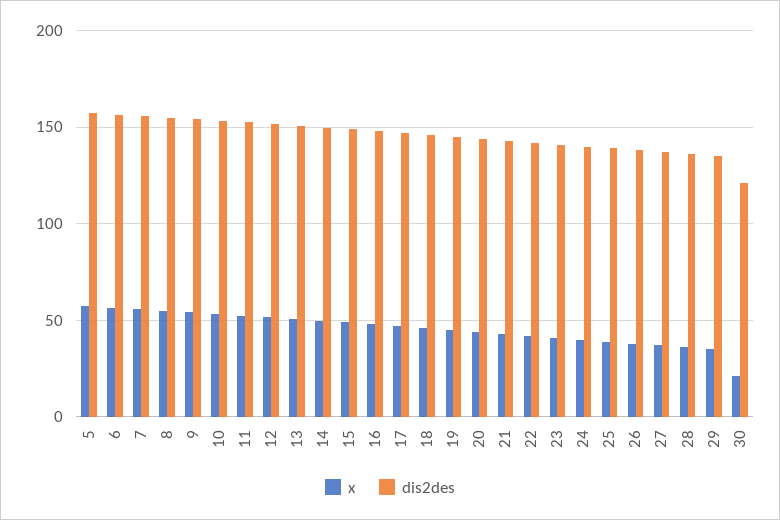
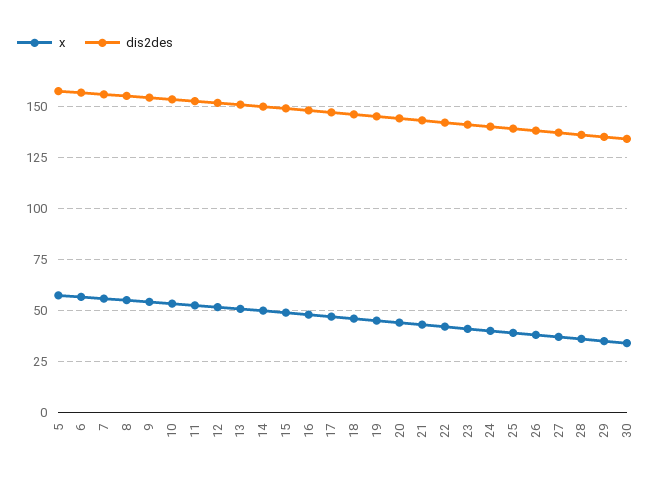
x, 30: 20 -> 35
dis2des, 30: 120 -> 135

